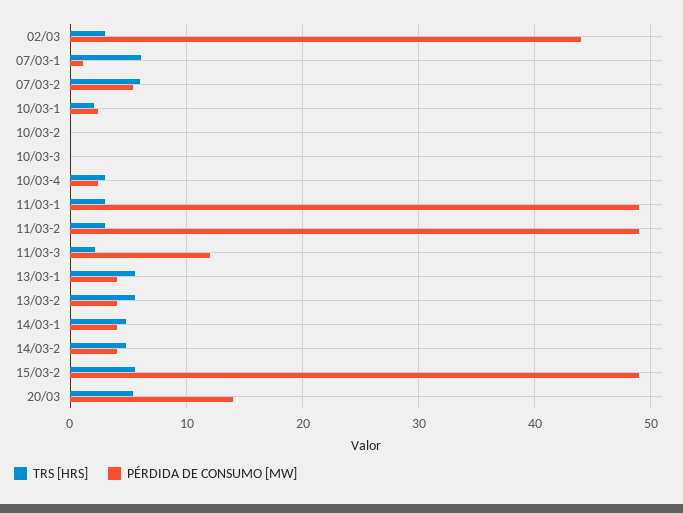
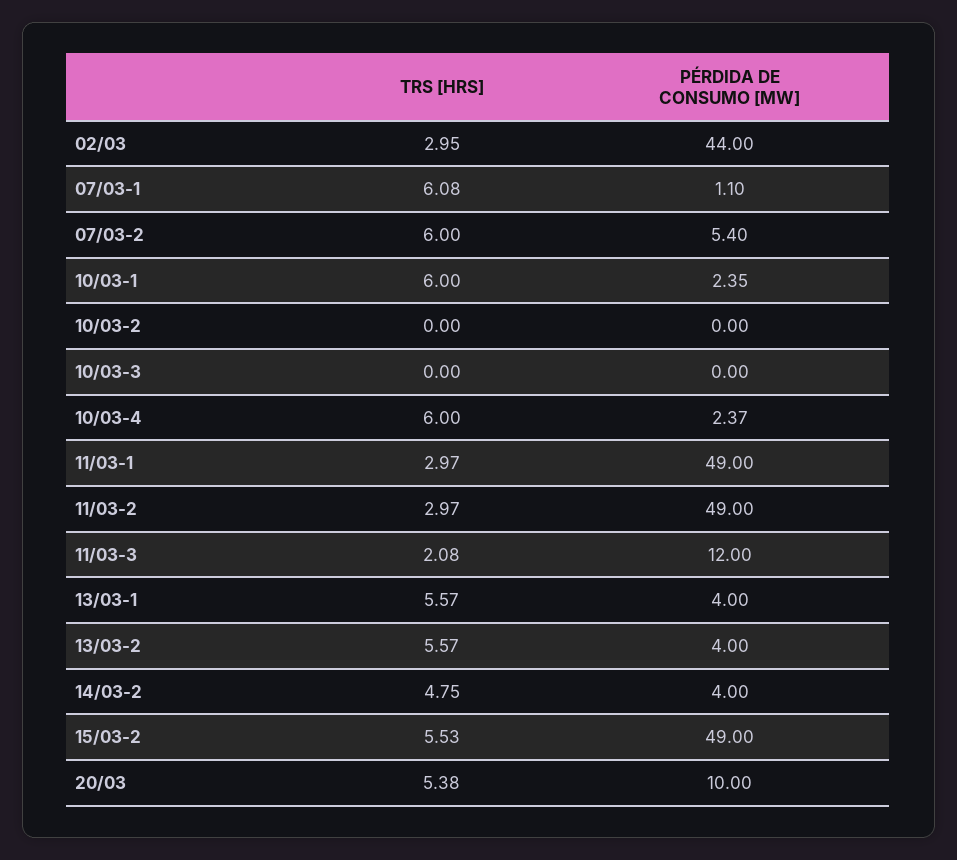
TRS [HRS], 10/03-1: 2 -> 6
TRS [HRS], 10/03-4: 3 -> 6
TRS [HRS], 14/03-1: 5 -> none
PÉRDIDA DE CONSUMO [MW], 14/03-1: 4 -> none
PÉRDIDA DE CONSUMO [MW], 20/03: 14 -> 10

